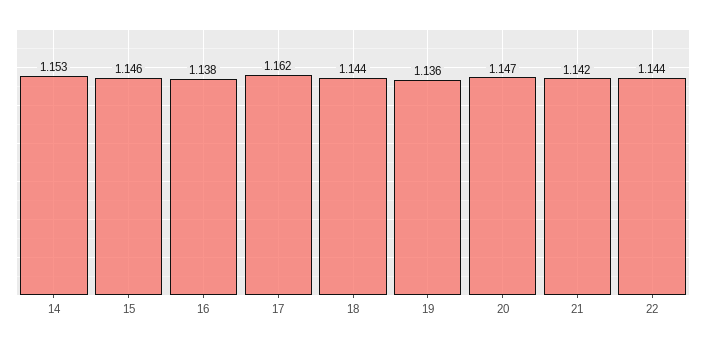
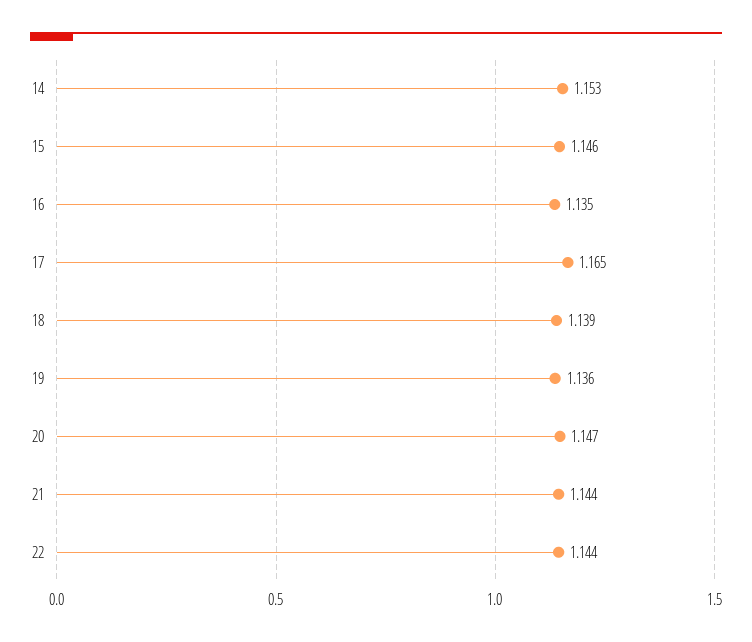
16: 1.138 -> 1.135
17: 1.162 -> 1.165
18: 1.144 -> 1.139
21: 1.142 -> 1.144

